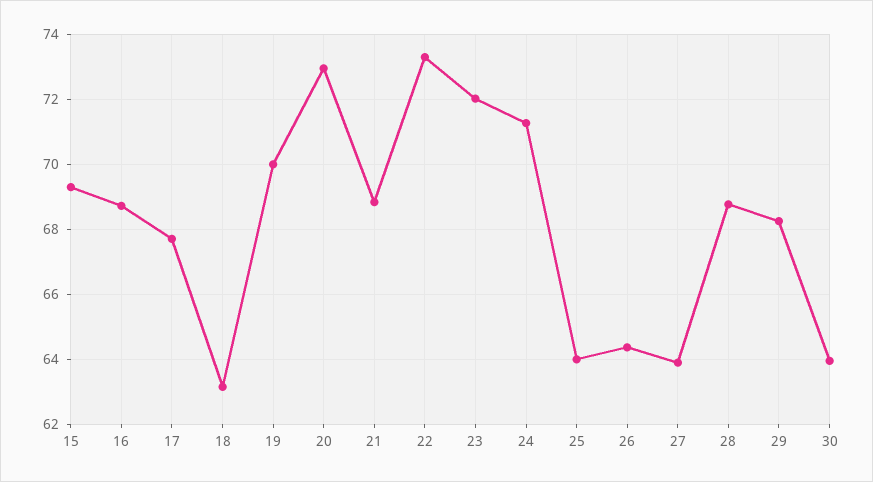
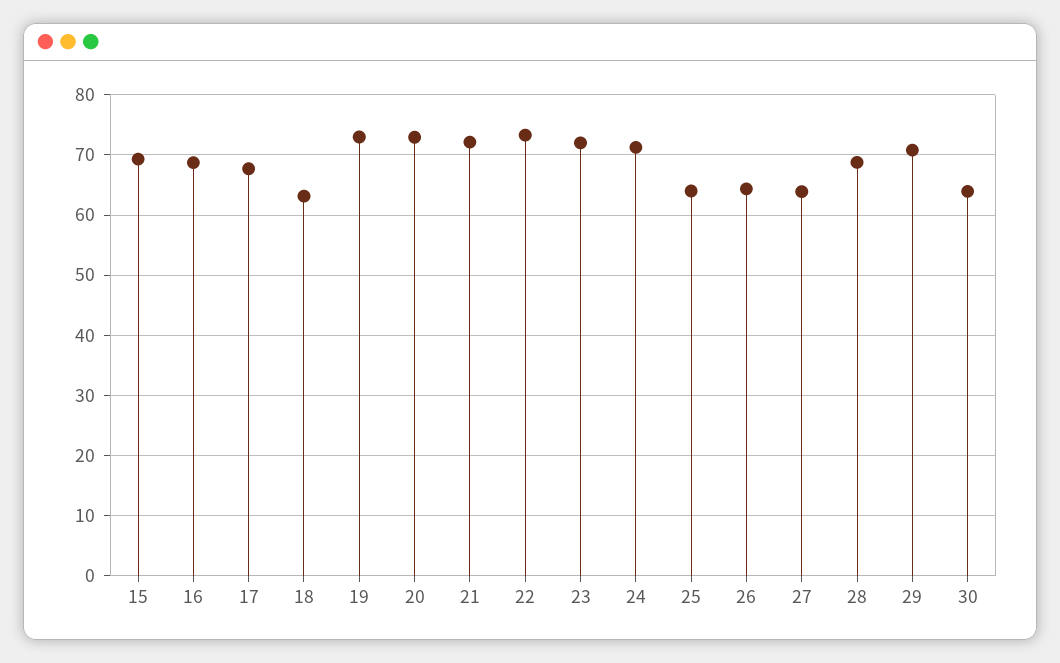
19: 70 -> 73
21: 68.8 -> 72
29: 68.2 -> 71

